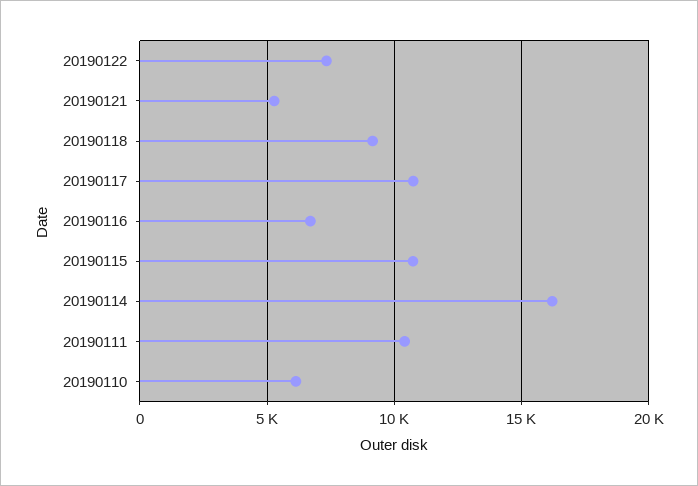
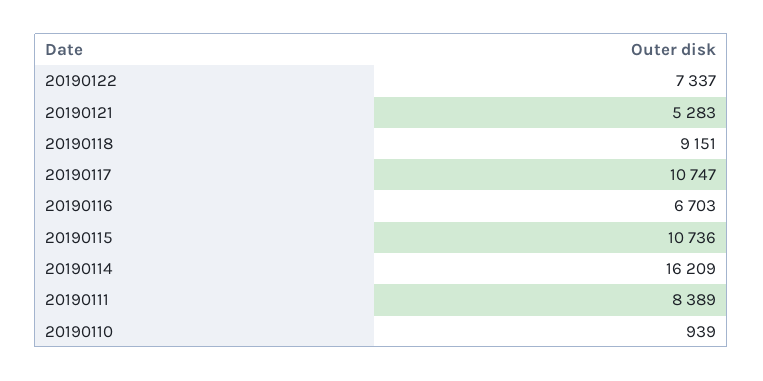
20190111: 10500 -> 8389
20190110: 6000 -> 939

